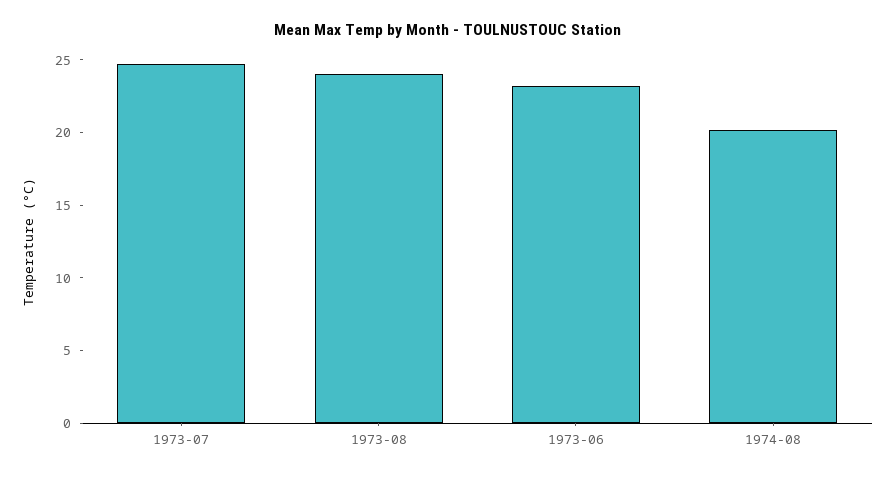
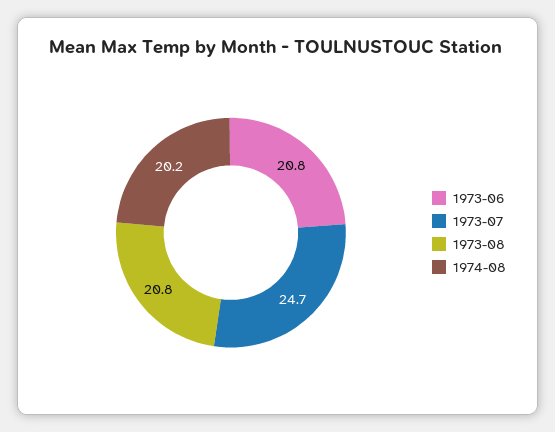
1973-08: 24 -> 20.8
1973-06: 23 -> 20.8

